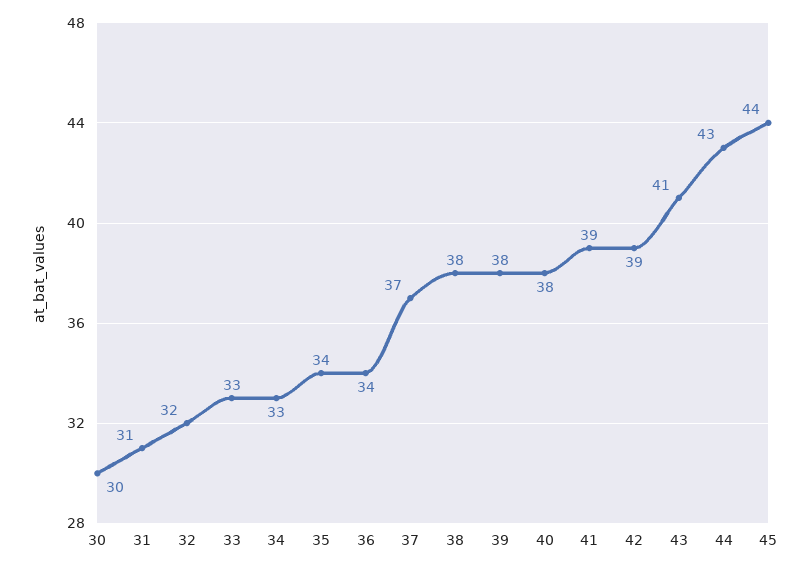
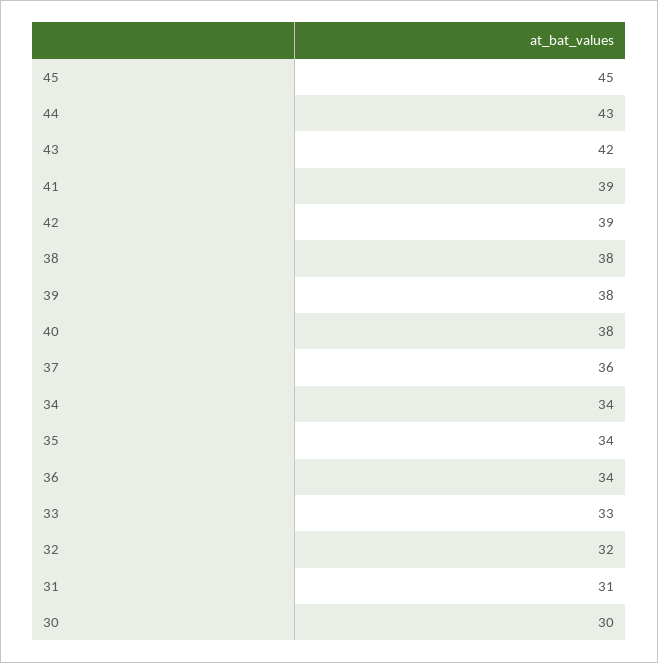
34: 33 -> 34
37: 37 -> 36
43: 41 -> 42
45: 44 -> 45

